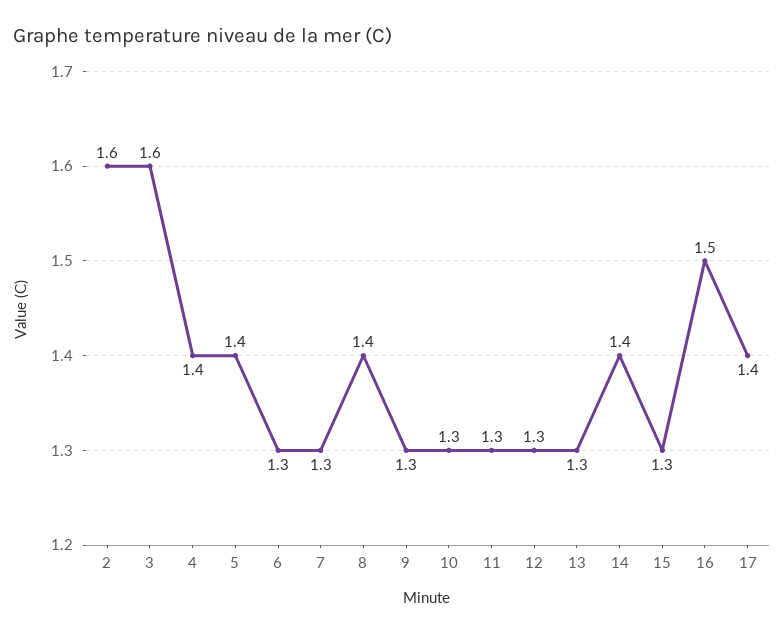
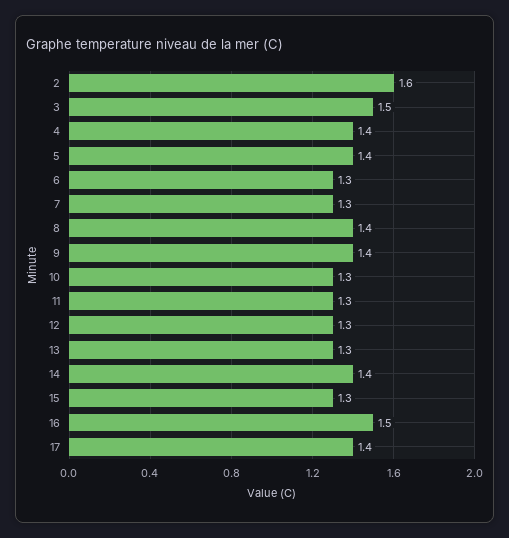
3: 1.6 -> 1.5
9: 1.3 -> 1.4

